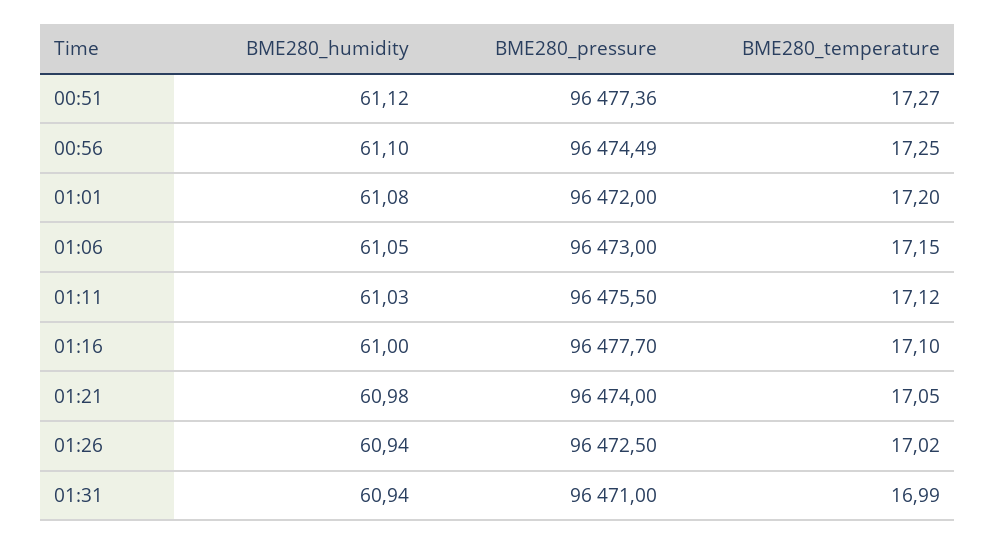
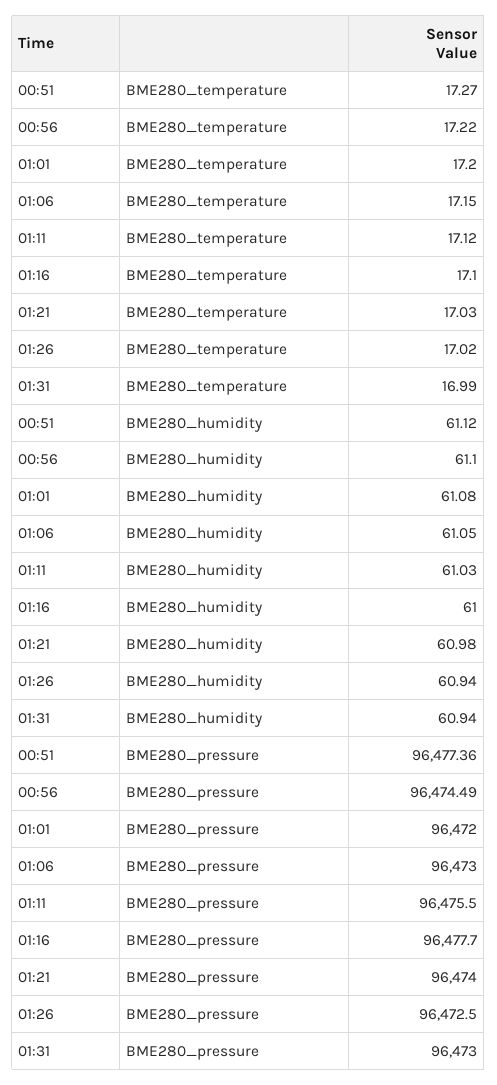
BME280_temperature, 00:56: 17.25 -> 17.22
BME280_temperature, 01:21: 17.05 -> 17.03
BME280_pressure, 01:31: 96471 -> 96473

